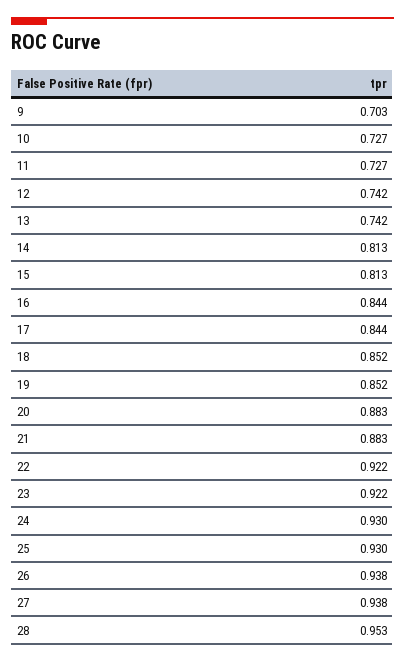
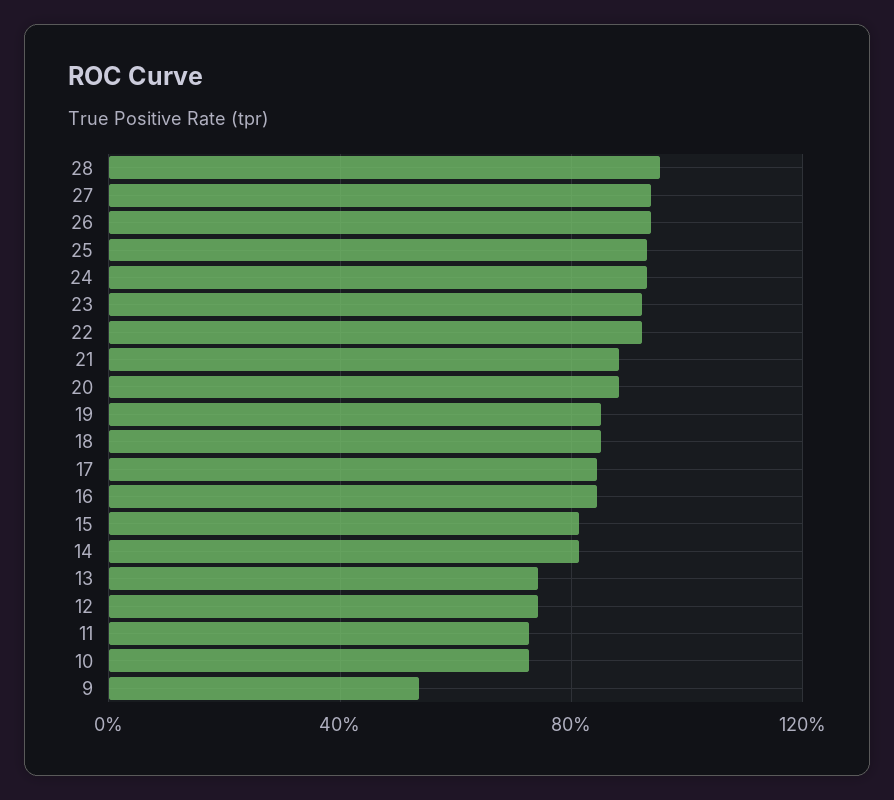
9: 0.703 -> 0.55

